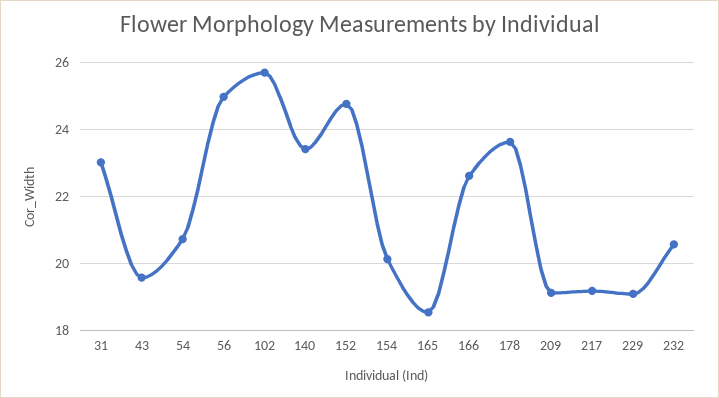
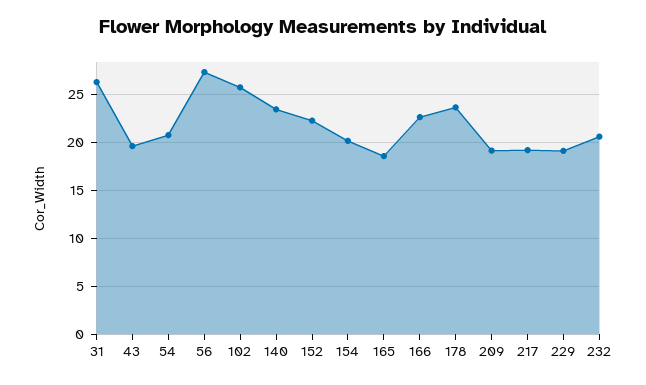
31: 23 -> 26
56: 25 -> 27
152: 24.8 -> 22

